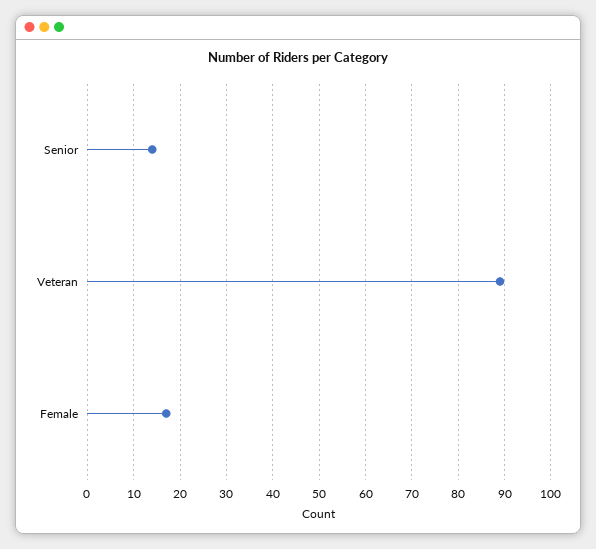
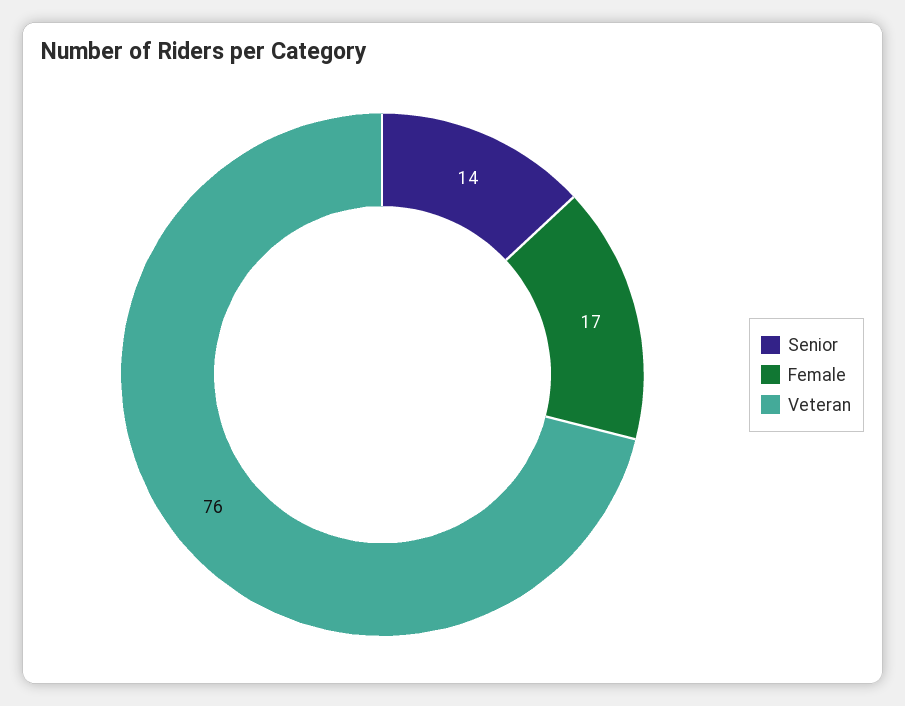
Veteran: 90 -> 76

